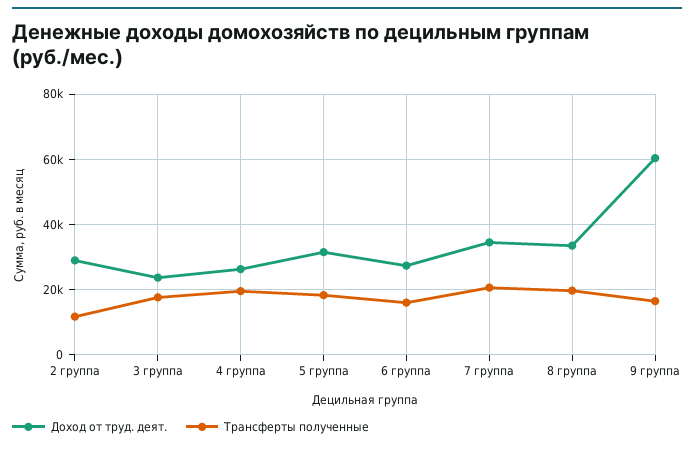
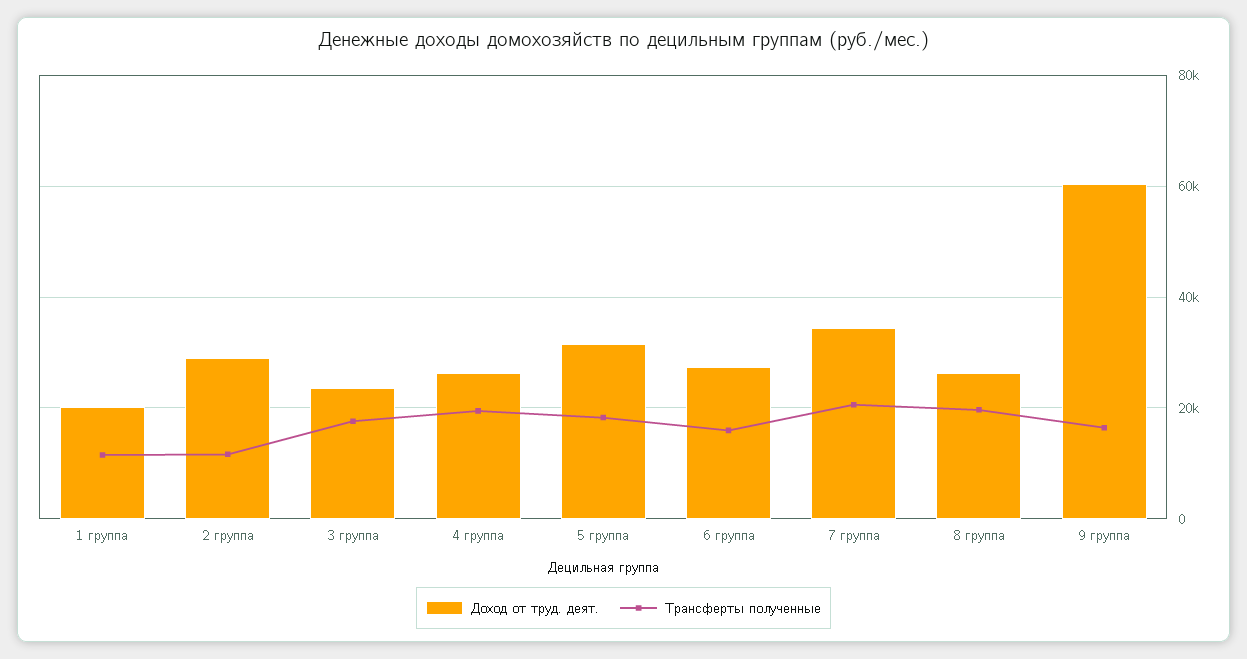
Доход от труд. деят., 8 группа: 34000 -> 26000
Доход от труд. деят., 1 группа: none -> 20000
Трансферты полученные, 1 группа: none -> 12000

